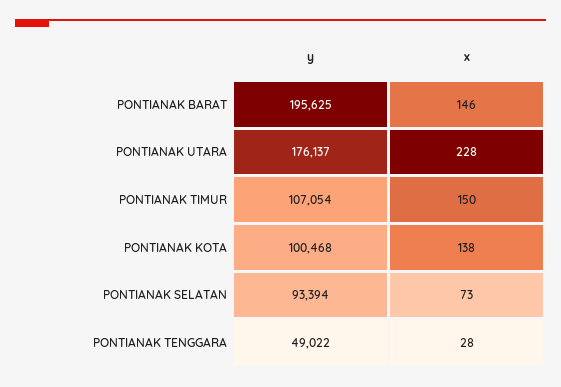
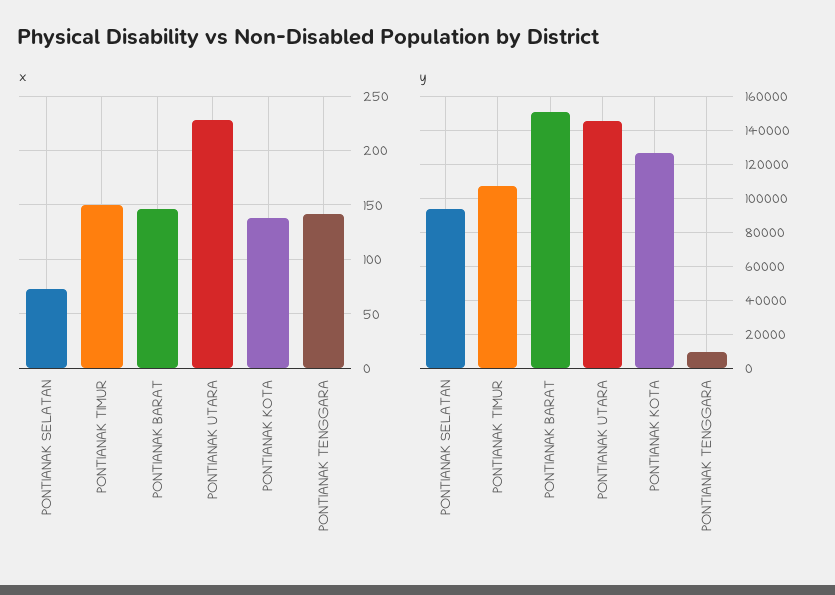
y, PONTIANAK BARAT: 195625 -> 150000
y, PONTIANAK UTARA: 176137 -> 145000
y, PONTIANAK KOTA: 100468 -> 125000
y, PONTIANAK TENGGARA: 49022 -> 10000
x, PONTIANAK TENGGARA: 28 -> 140

